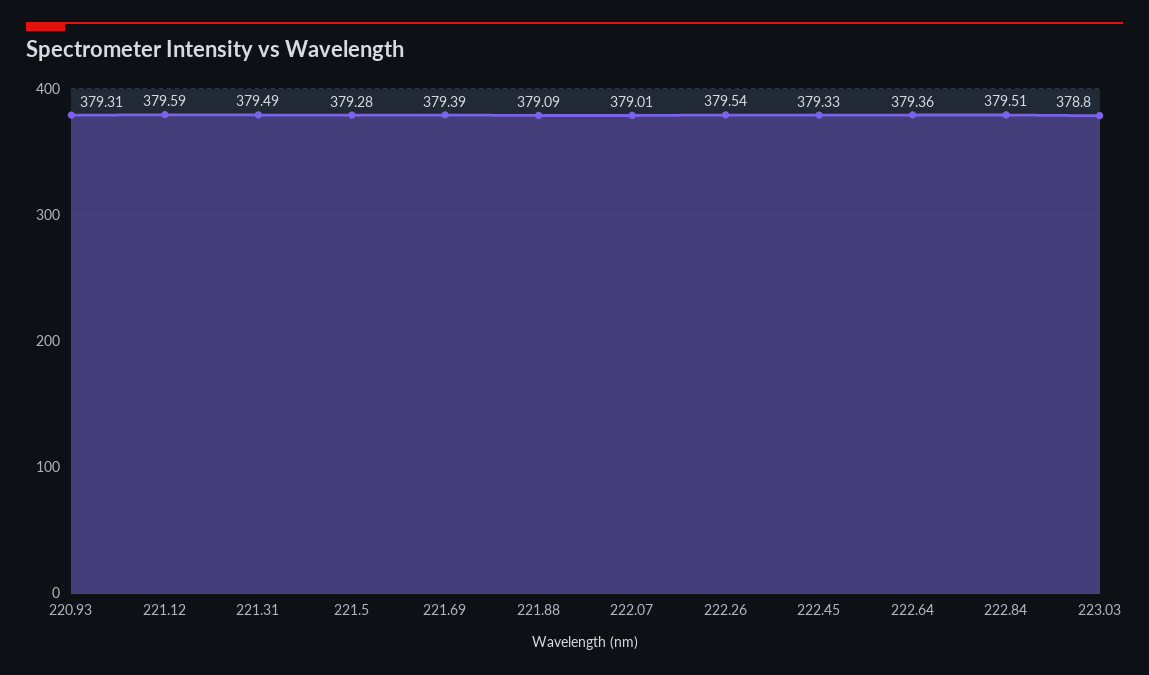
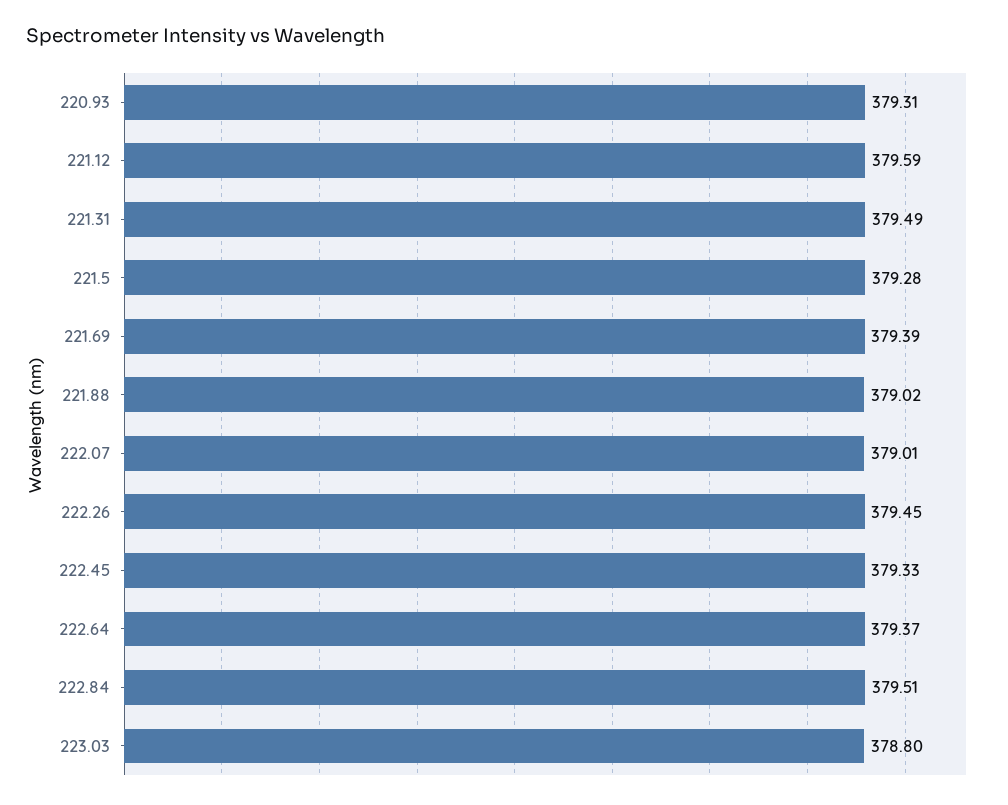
221.88: 379.09 -> 379.02
222.26: 379.54 -> 379.45
222.64: 379.36 -> 379.37

